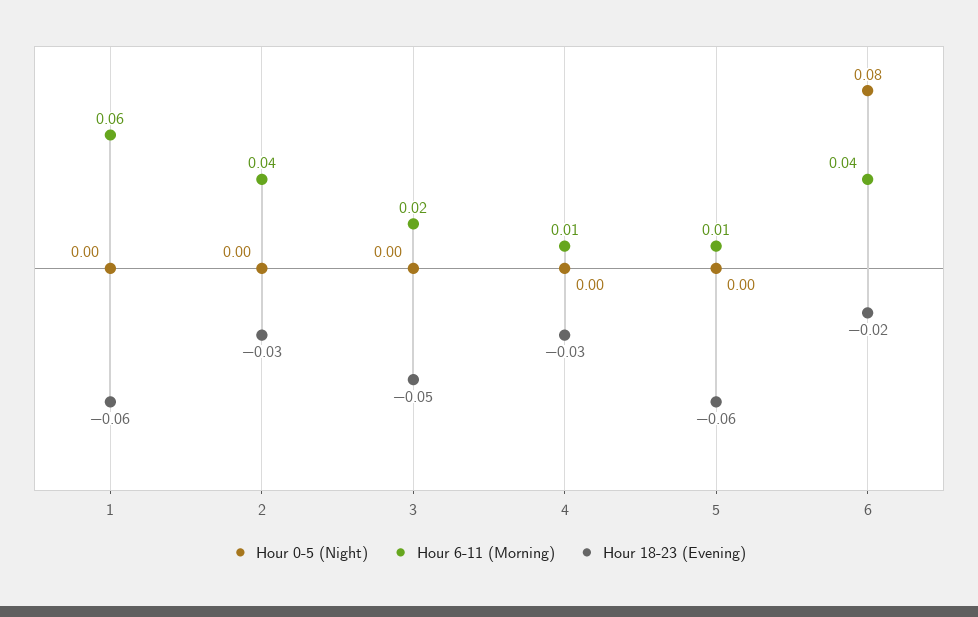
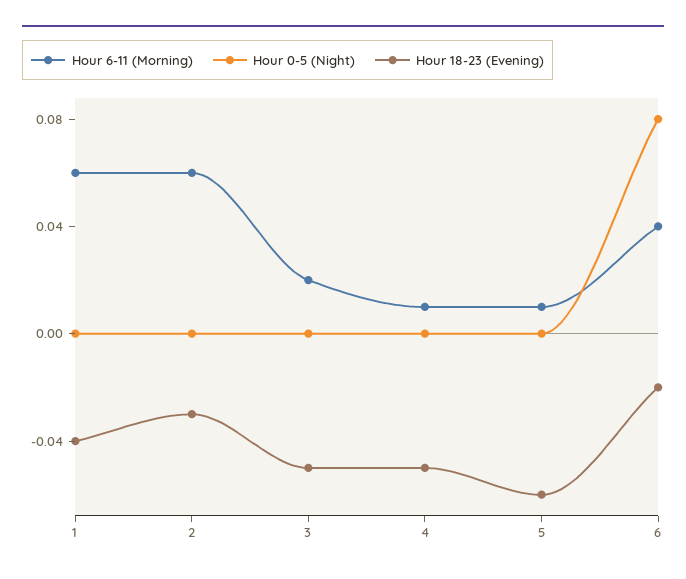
Hour 18-23 (Evening), 1: -0.06 -> -0.04
Hour 6-11 (Morning), 2: 0.04 -> 0.06
Hour 18-23 (Evening), 4: -0.03 -> -0.05

